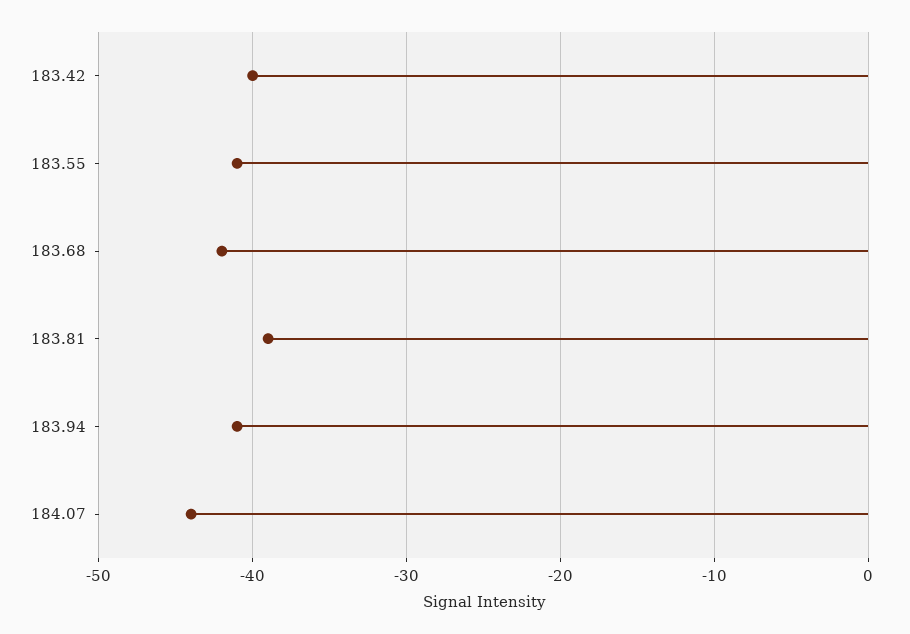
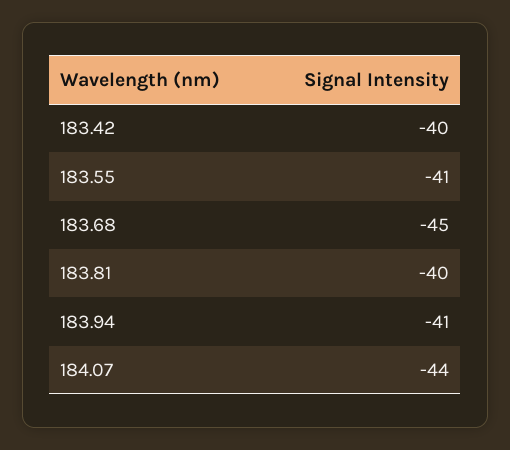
183.68: -42 -> -45
183.81: -39 -> -40

